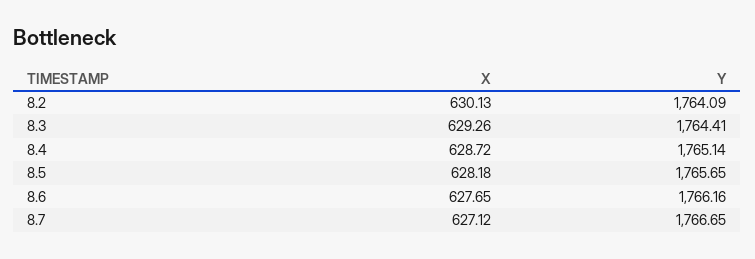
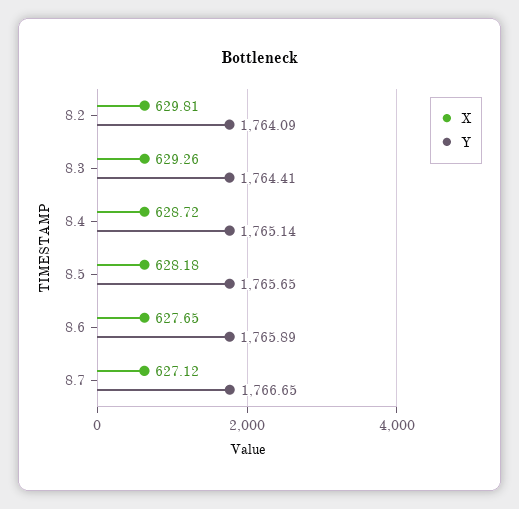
X, 8.2: 630.13 -> 629.81
Y, 8.6: 1766.16 -> 1765.89

